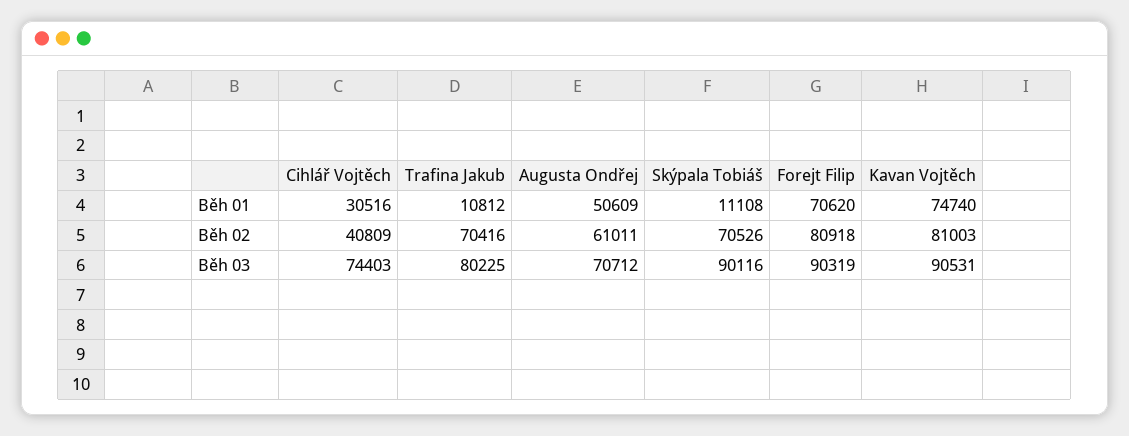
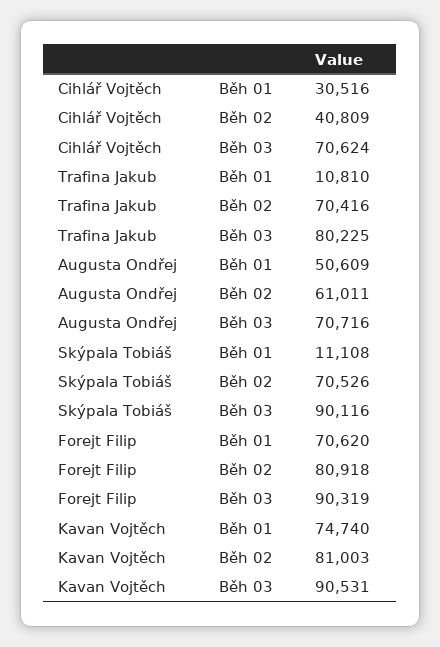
Trafina Jakub, Běh 01: 10812 -> 10810
Cihlář Vojtěch, Běh 03: 74403 -> 70624
Augusta Ondřej, Běh 03: 70712 -> 70716

